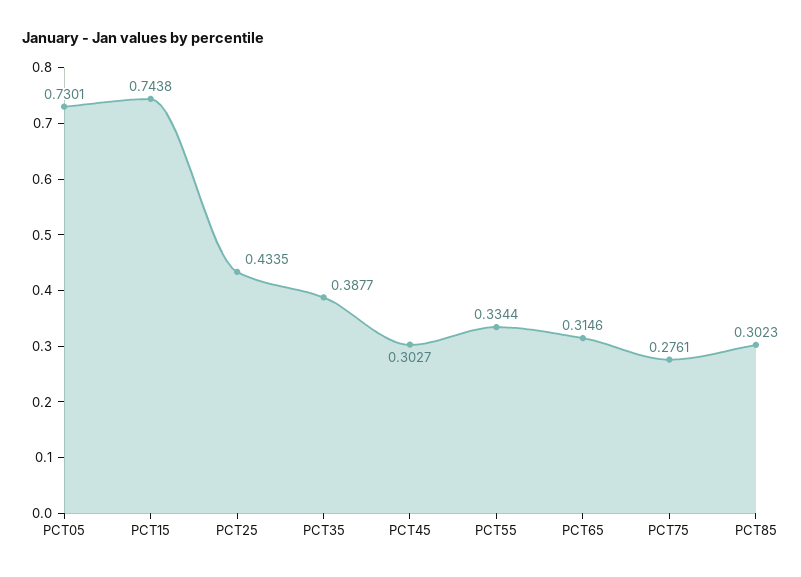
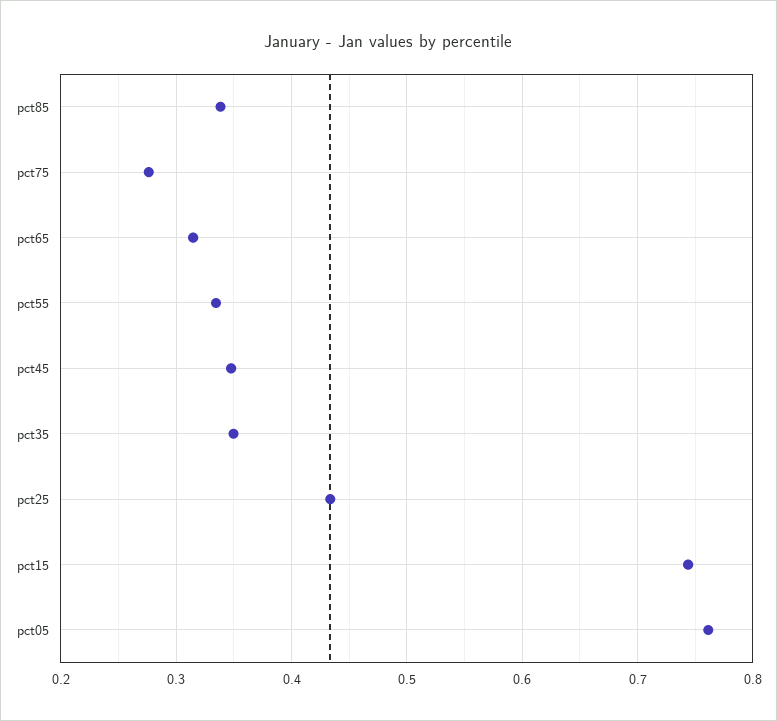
PCT05: 0.7301 -> 0.76
PCT35: 0.3877 -> 0.35
PCT45: 0.3027 -> 0.35
PCT85: 0.3023 -> 0.34

